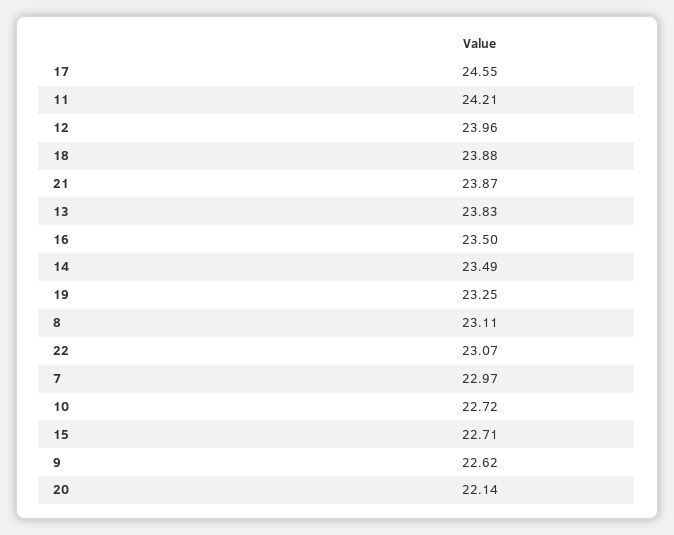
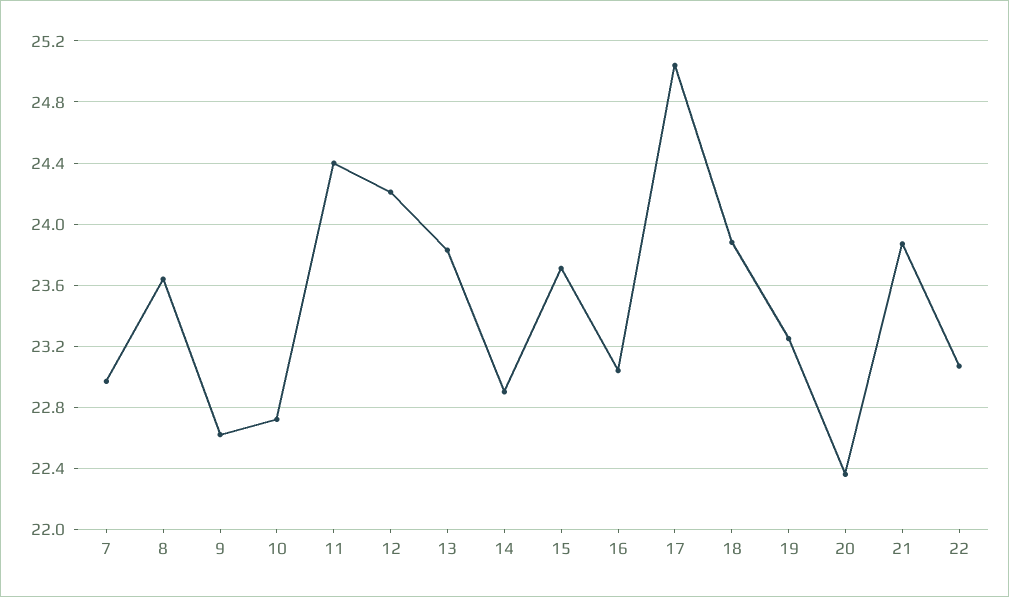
17: 24.55 -> 25.05
11: 24.21 -> 24.4
12: 23.96 -> 24.2
16: 23.5 -> 23.05
14: 23.49 -> 22.9
8: 23.11 -> 23.65
15: 22.71 -> 23.7
20: 22.14 -> 22.35

